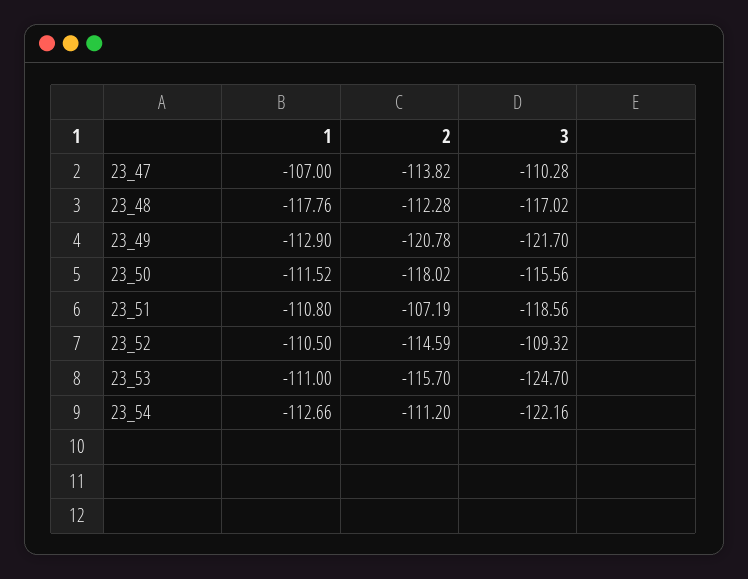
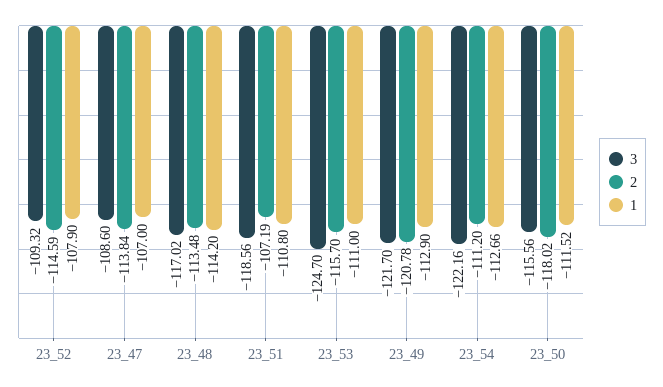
2, 23_47: -113.82 -> -113.84
3, 23_47: -110.28 -> -108.6
1, 23_48: -117.76 -> -114.2
2, 23_48: -112.28 -> -113.48
1, 23_52: -110.5 -> -107.9

